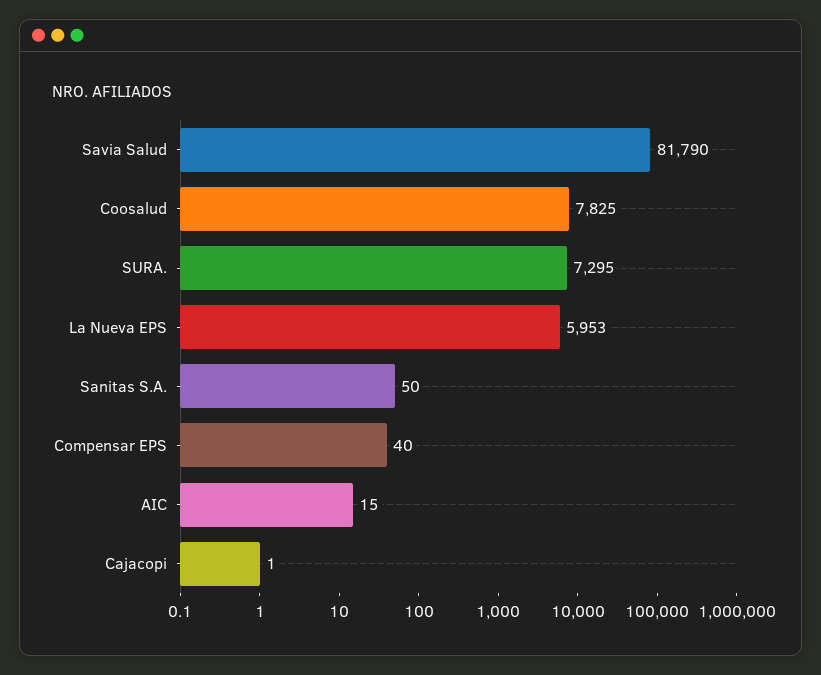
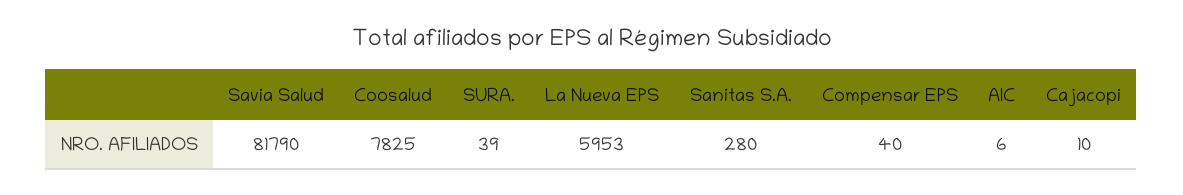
SURA.: 7295 -> 39
Sanitas S.A.: 50 -> 280
AIC: 15 -> 6
Cajacopi: 1 -> 10

